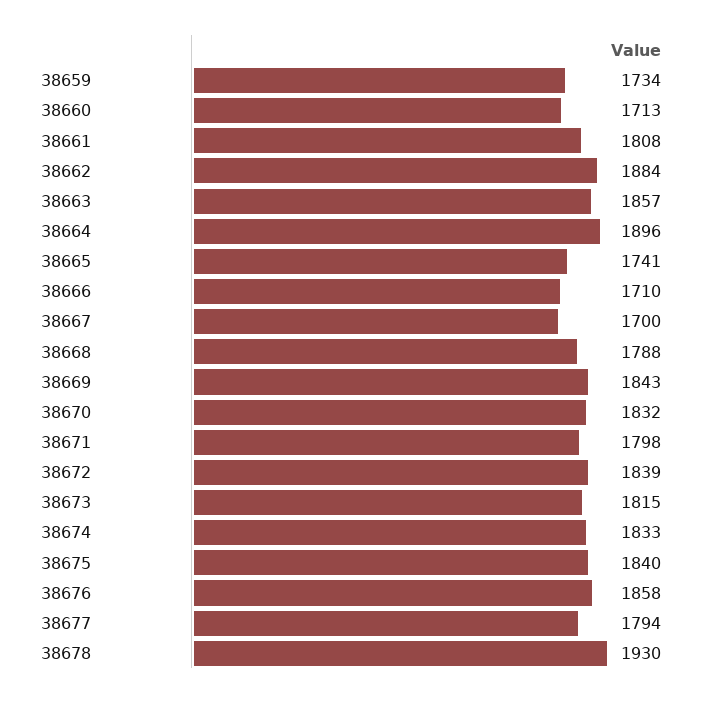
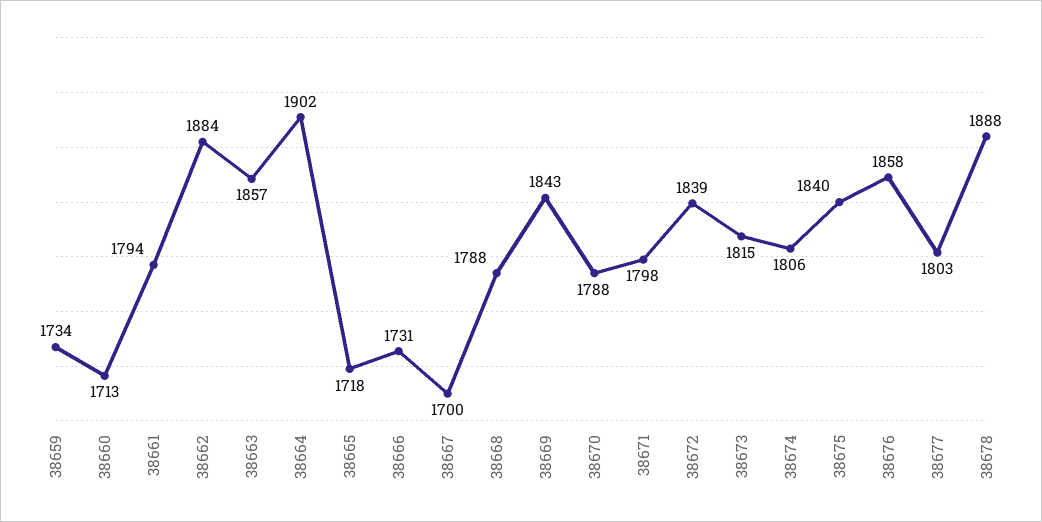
38661: 1808 -> 1794
38664: 1896 -> 1902
38665: 1741 -> 1718
38666: 1710 -> 1731
38670: 1832 -> 1788
38674: 1833 -> 1806
38677: 1794 -> 1803
38678: 1930 -> 1888

